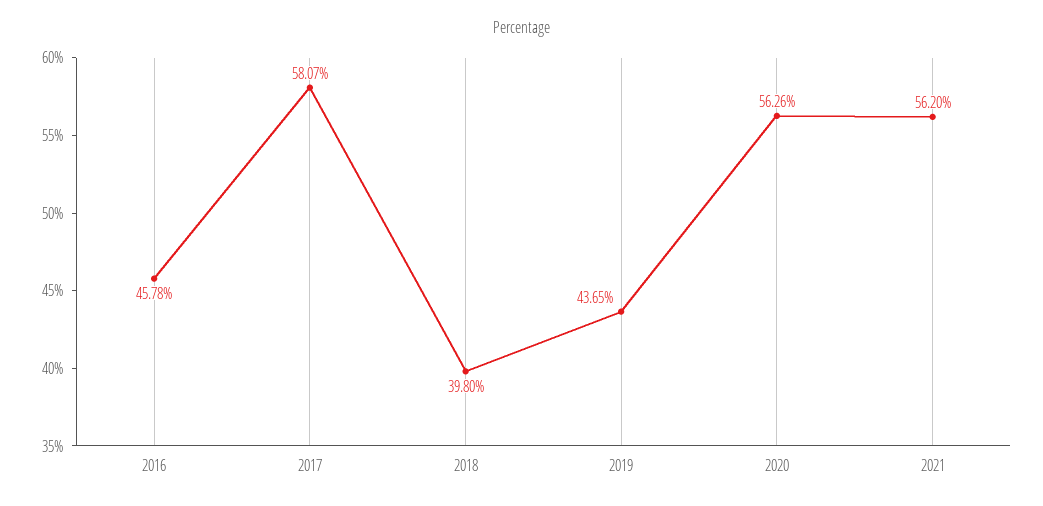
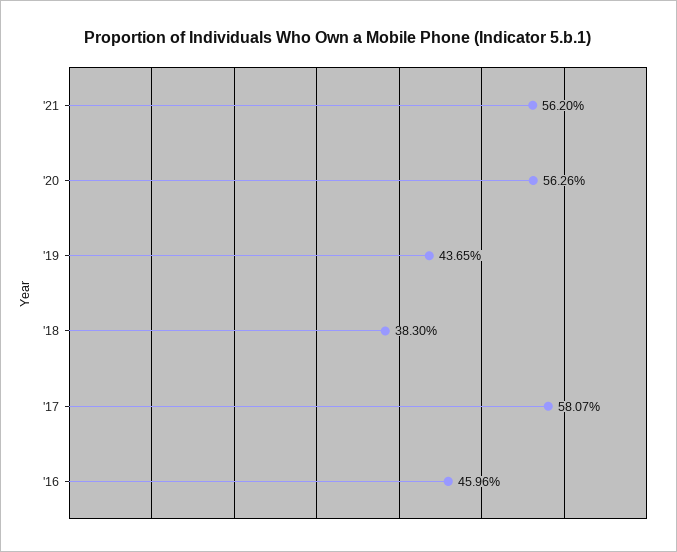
2016: 45.78 -> 45.96
2018: 39.8 -> 38.3

